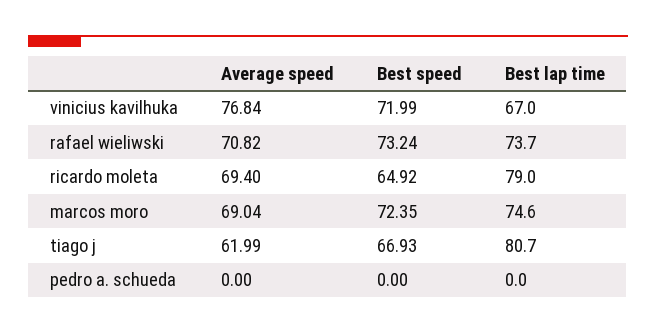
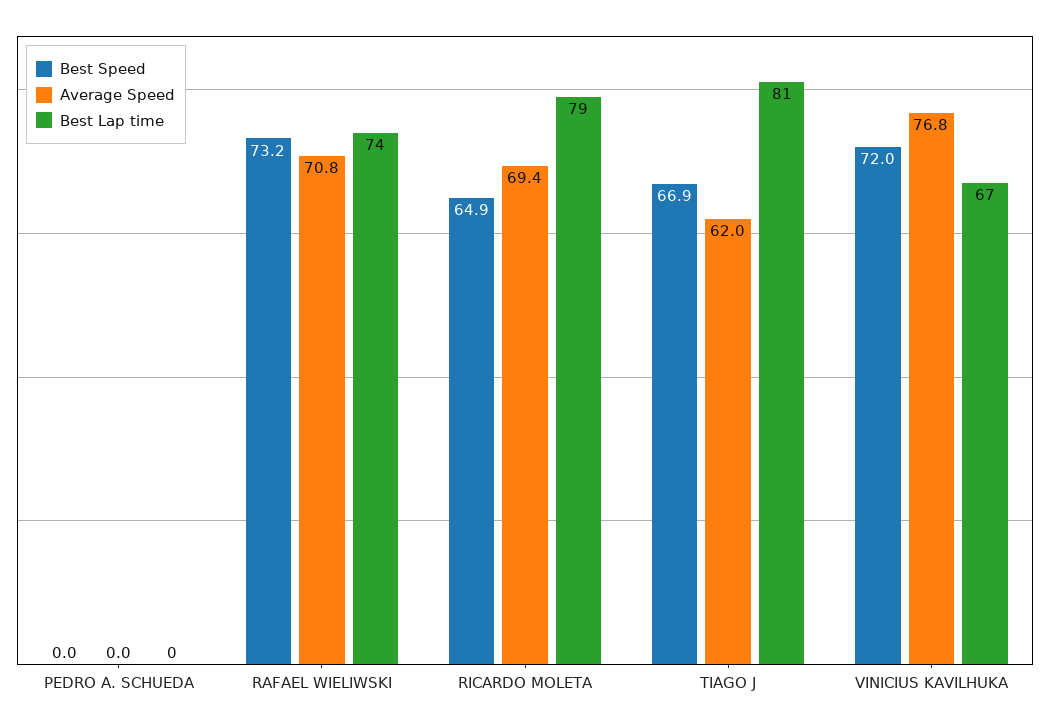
Average speed, marcos moro: 69.04 -> none
Best speed, marcos moro: 72.35 -> none
Best lap time, marcos moro: 74.6 -> none

